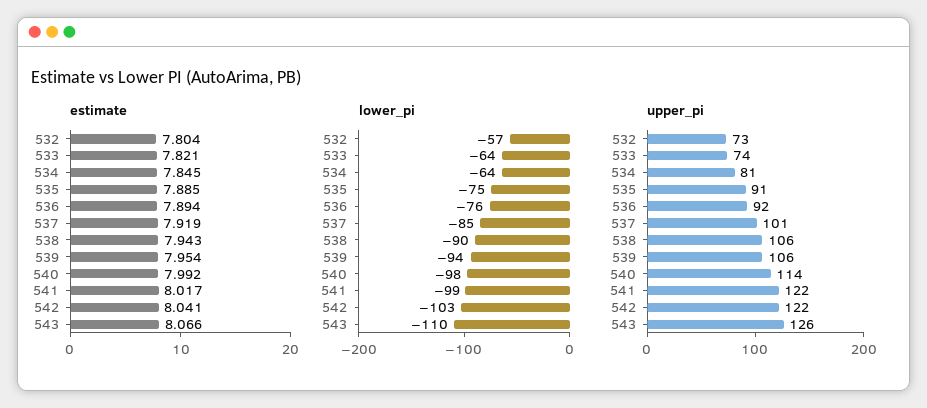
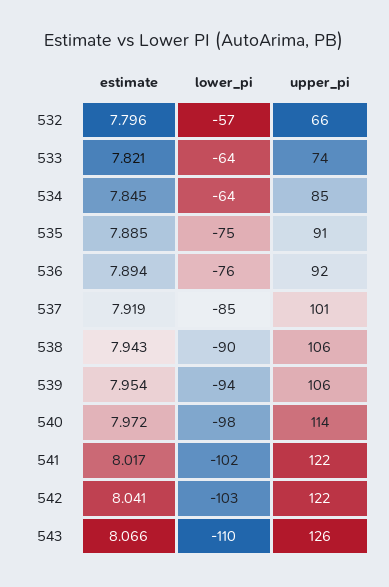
estimate, 532: 7.804 -> 7.796
estimate, 540: 7.992 -> 7.972
lower_pi, 541: -99 -> -102
upper_pi, 532: 73 -> 66
upper_pi, 534: 81 -> 85

